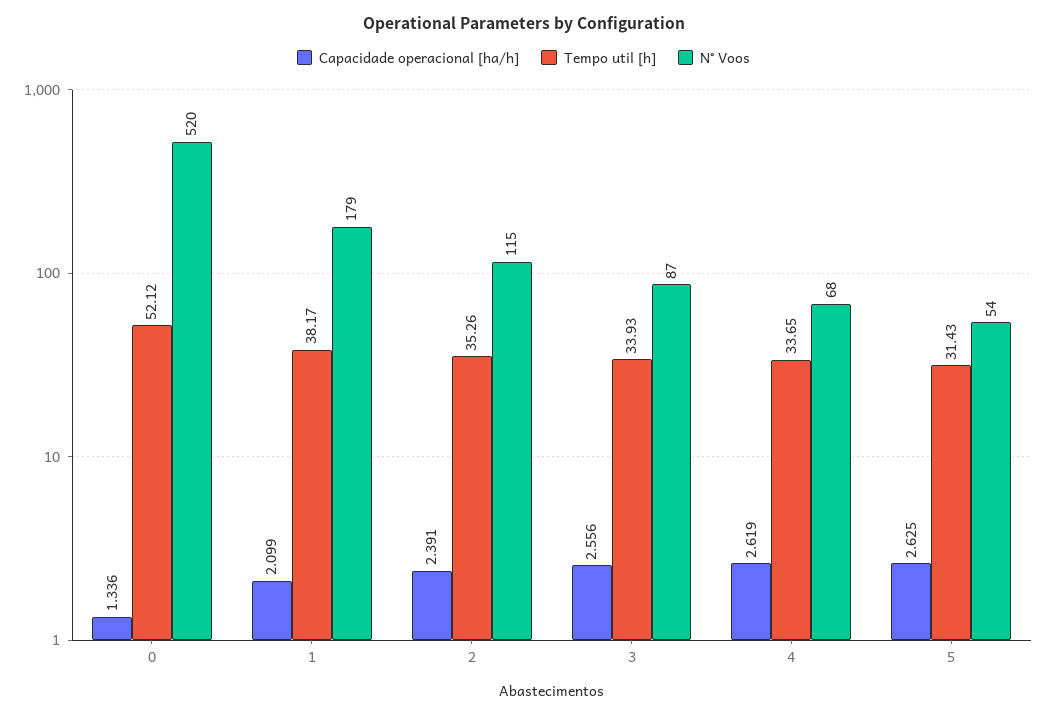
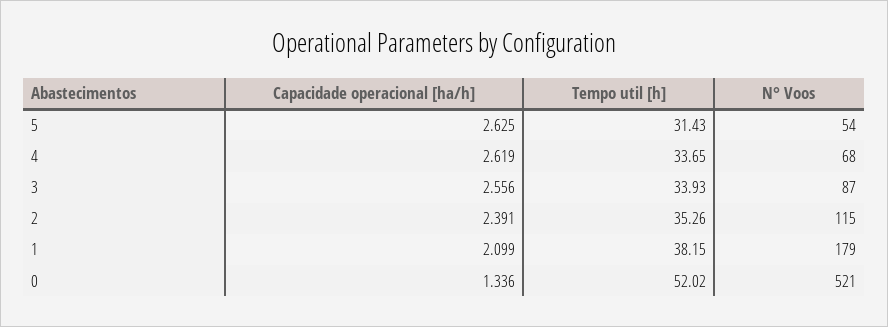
Tempo util [h], 0: 52.12 -> 52.02
N° Voos, 0: 520 -> 521
Tempo util [h], 1: 38.17 -> 38.15

